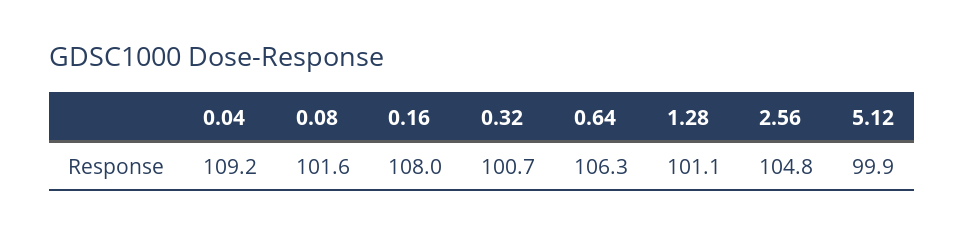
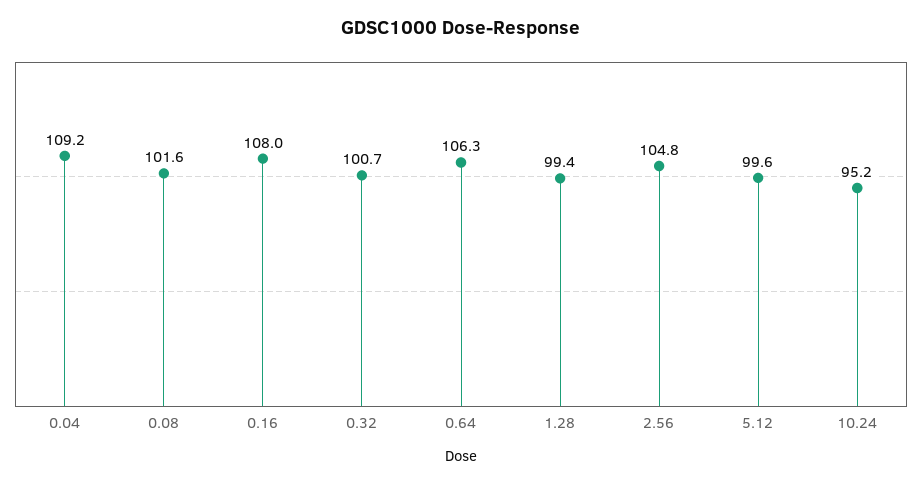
1.28: 101.1 -> 99.4
5.12: 99.9 -> 99.6
10.24: none -> 95.2

